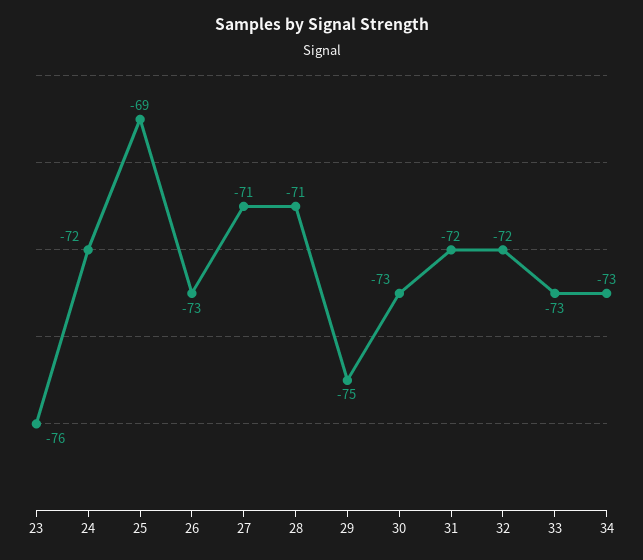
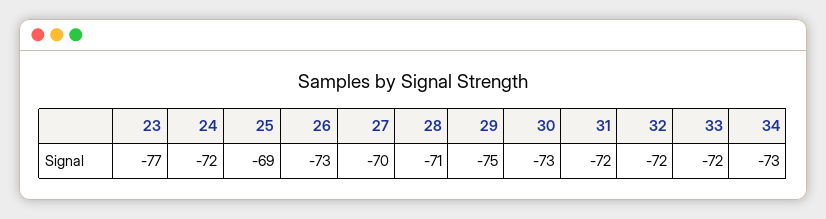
23: -76 -> -77
27: -71 -> -70
33: -73 -> -72

